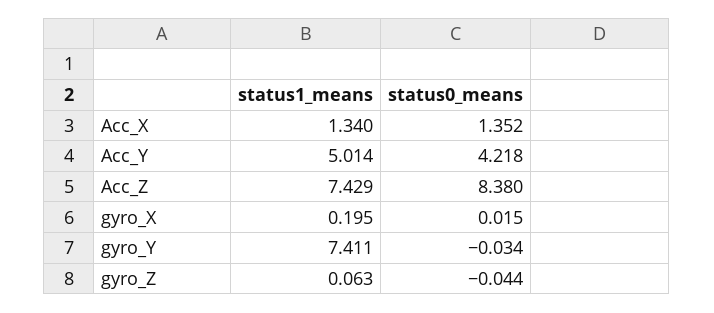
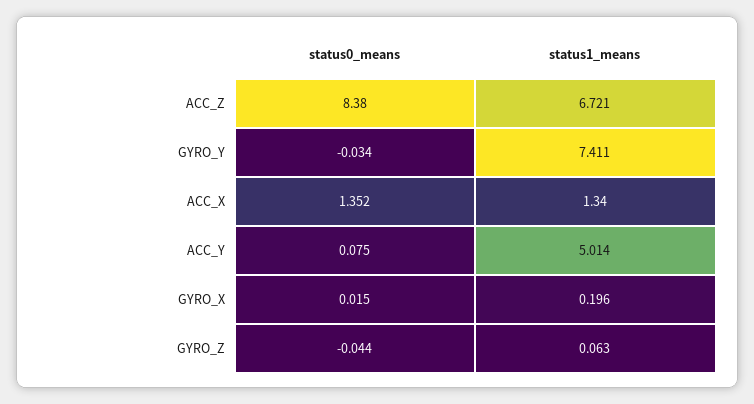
status0_means, Acc_Y: 4.218 -> 0.075
status1_means, Acc_Z: 7.429 -> 6.721
status1_means, gyro_X: 0.195 -> 0.196

